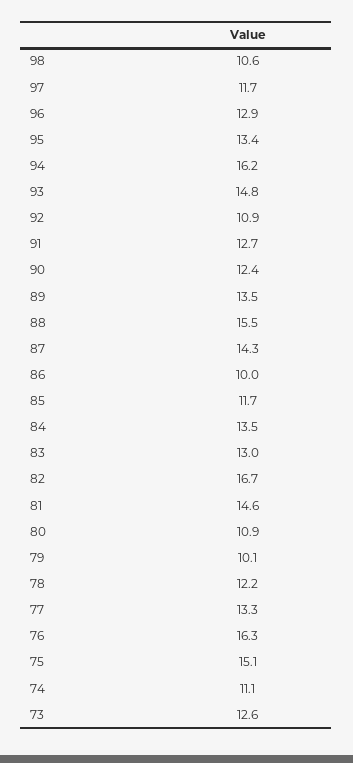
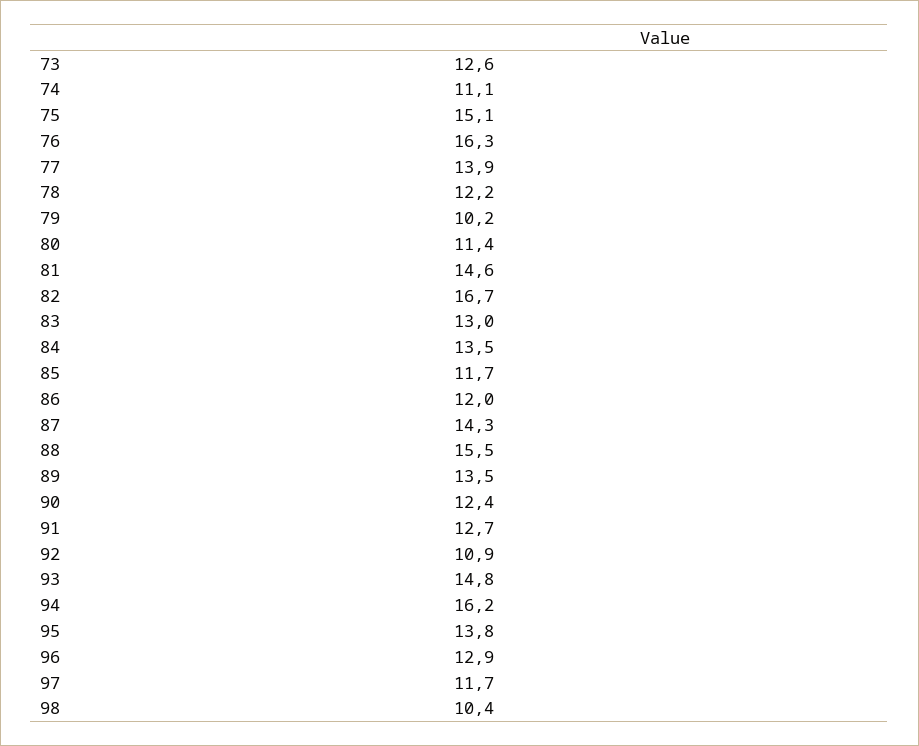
98: 10.6 -> 10.4
95: 13.4 -> 13.8
86: 10 -> 12
80: 10.9 -> 11.4
79: 10.1 -> 10.2
77: 13.3 -> 13.9

